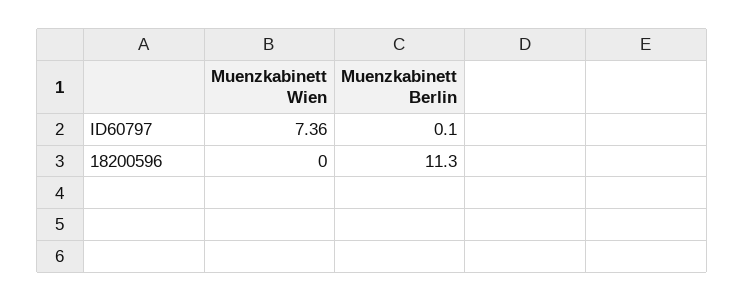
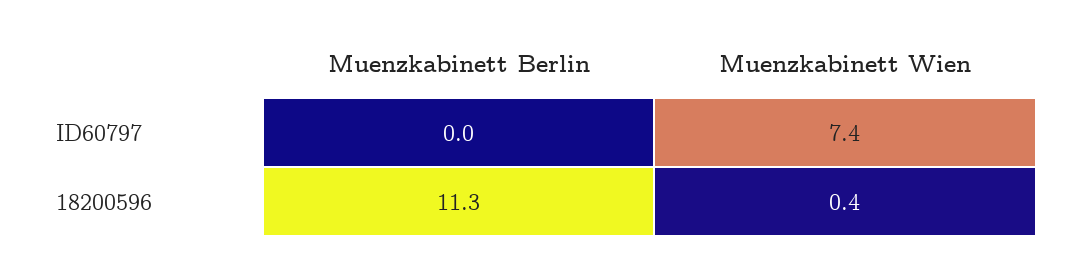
Muenzkabinett Berlin, ID60797: 0.1 -> 0
Muenzkabinett Wien, 18200596: 0 -> 0.4

